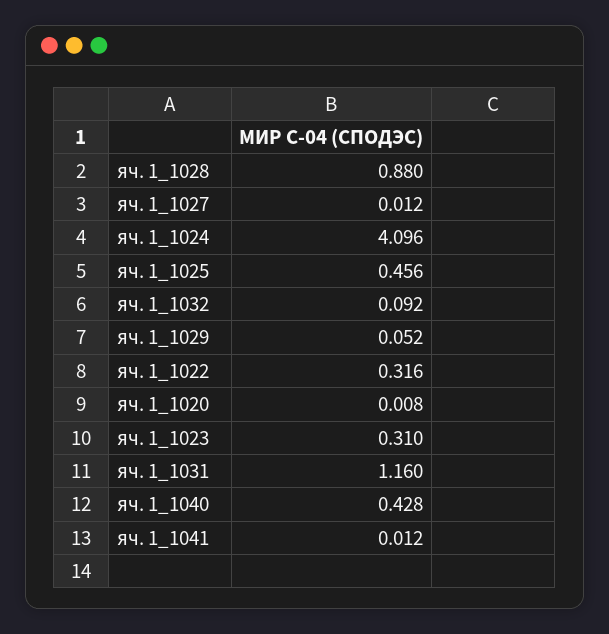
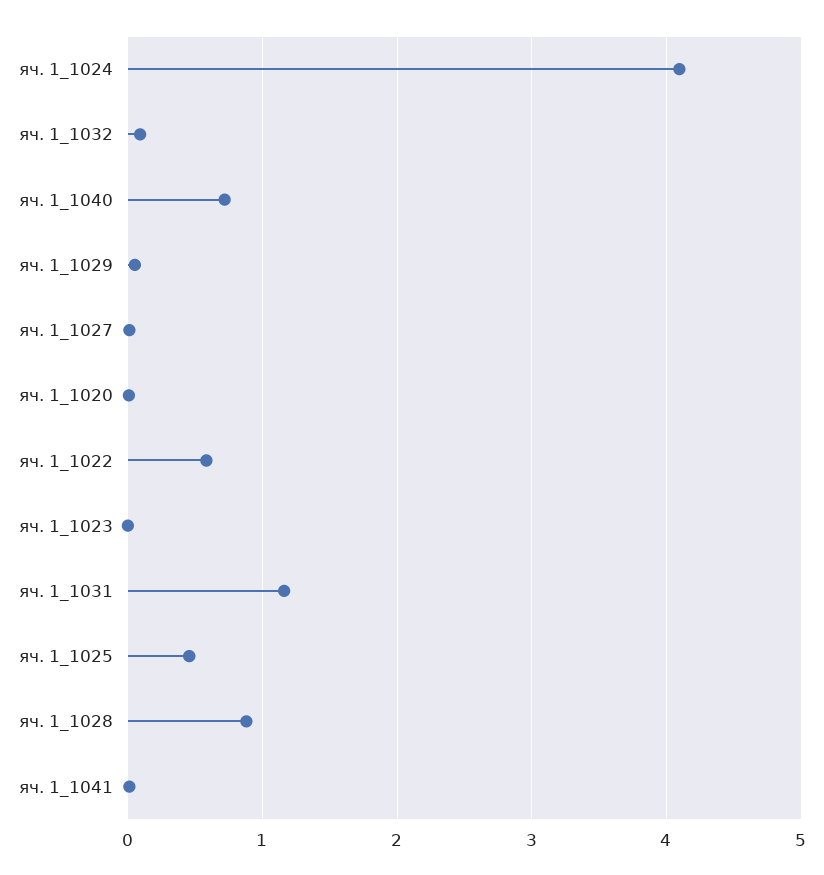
яч. 1_1022: 0.316 -> 0.6
яч. 1_1023: 0.31 -> 0
яч. 1_1040: 0.428 -> 0.7

